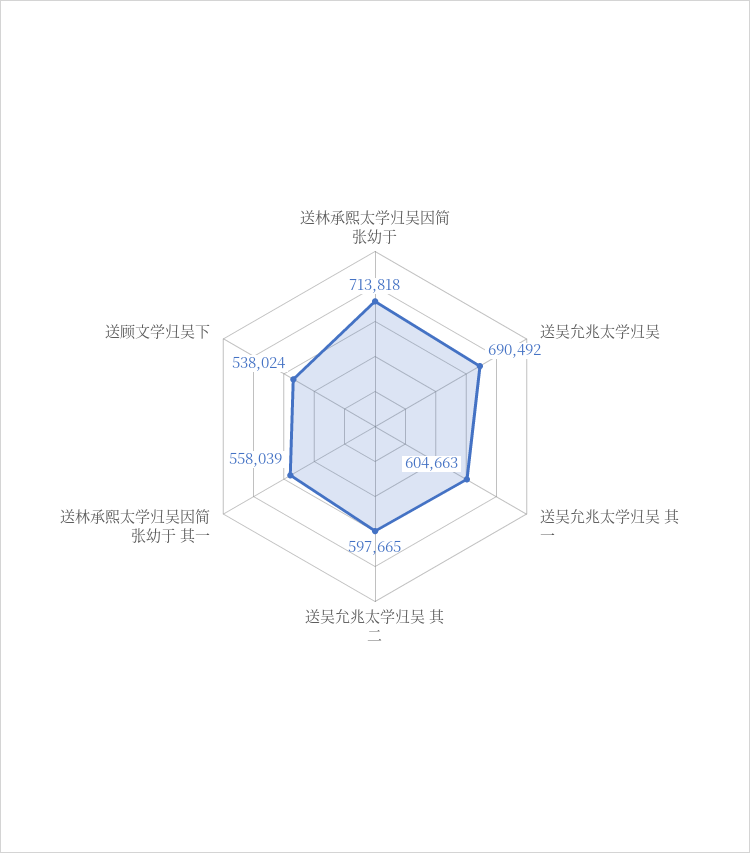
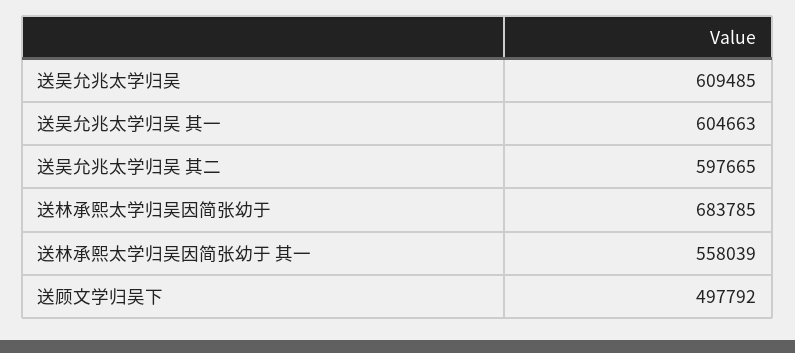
送林承熙太学归吴因简张幼于: 713818 -> 683785
送吴允兆太学归吴: 690492 -> 609485
送顾文学归吴下: 538024 -> 497792

